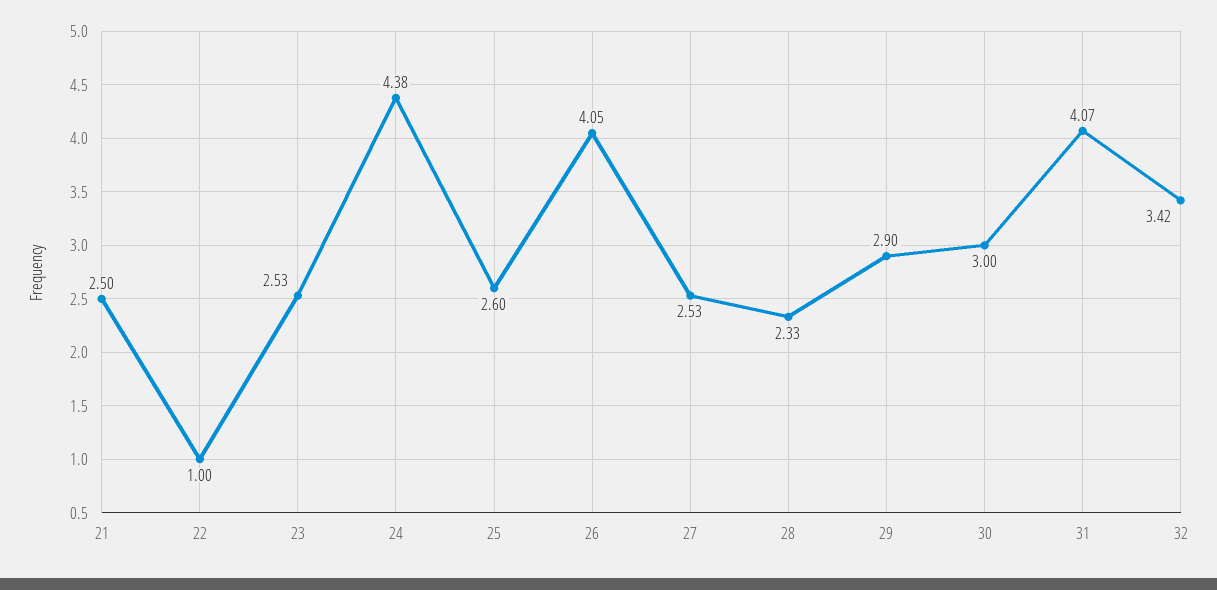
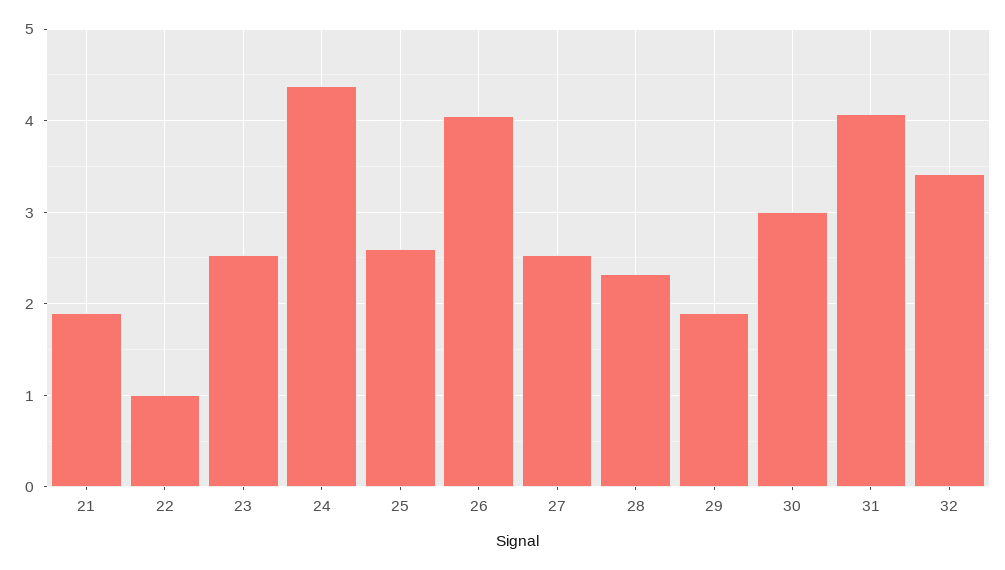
21: 2.5 -> 1.9
29: 2.9 -> 1.9

